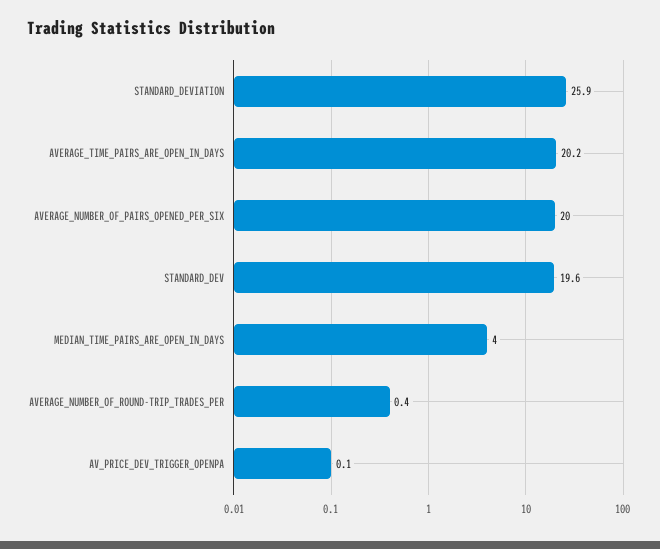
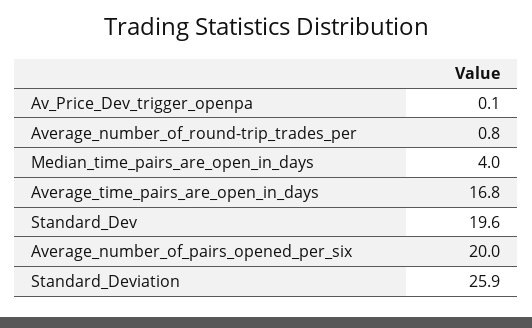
AVERAGE_TIME_PAIRS_ARE_OPEN_IN_DAYS: 20.2 -> 16.8
AVERAGE_NUMBER_OF_ROUND-TRIP_TRADES_PER: 0.4 -> 0.8

